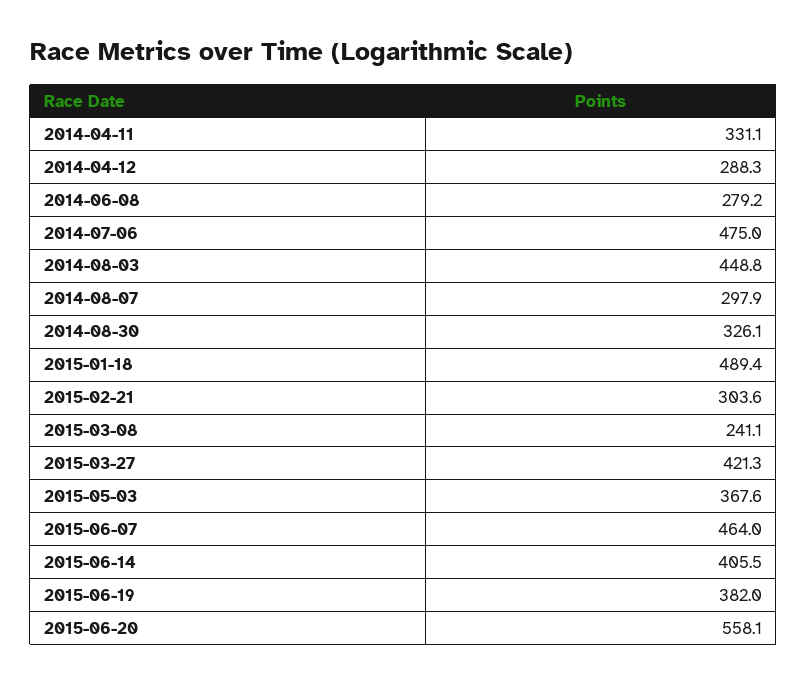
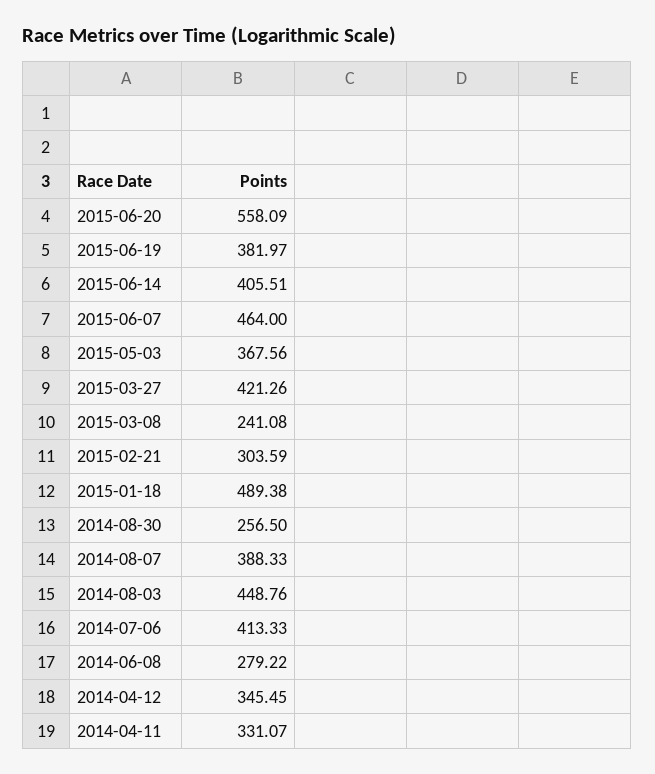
2014-04-12: 288.3 -> 345.45
2014-07-06: 475 -> 413.33
2014-08-07: 297.9 -> 388.33
2014-08-30: 326.1 -> 256.5

